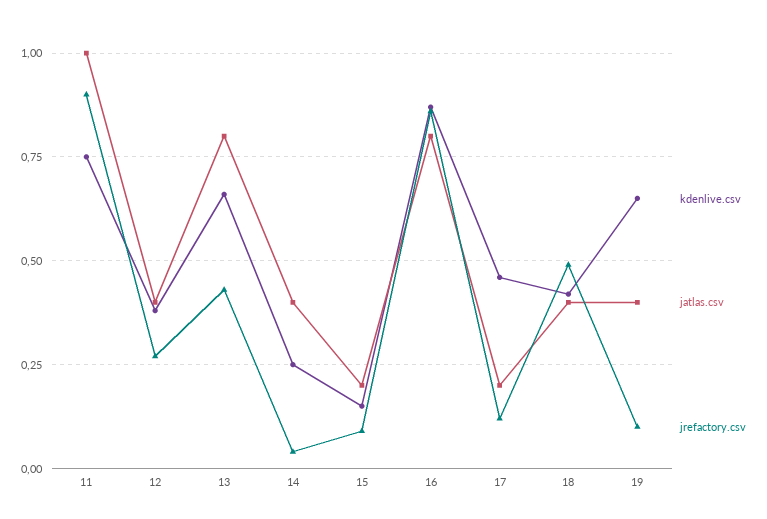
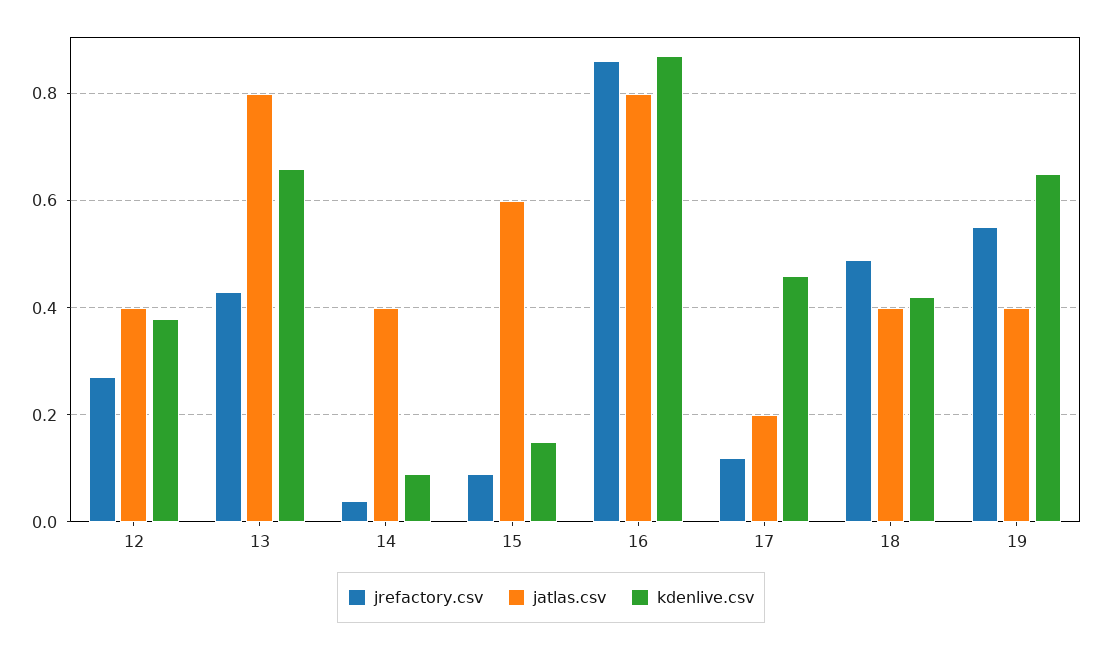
kdenlive.csv, 11: 0.75 -> none
jatlas.csv, 11: 1 -> none
jrefactory.csv, 11: 0.9 -> none
kdenlive.csv, 14: 0.25 -> 0.1
jatlas.csv, 15: 0.2 -> 0.6
jrefactory.csv, 19: 0.1 -> 0.55

